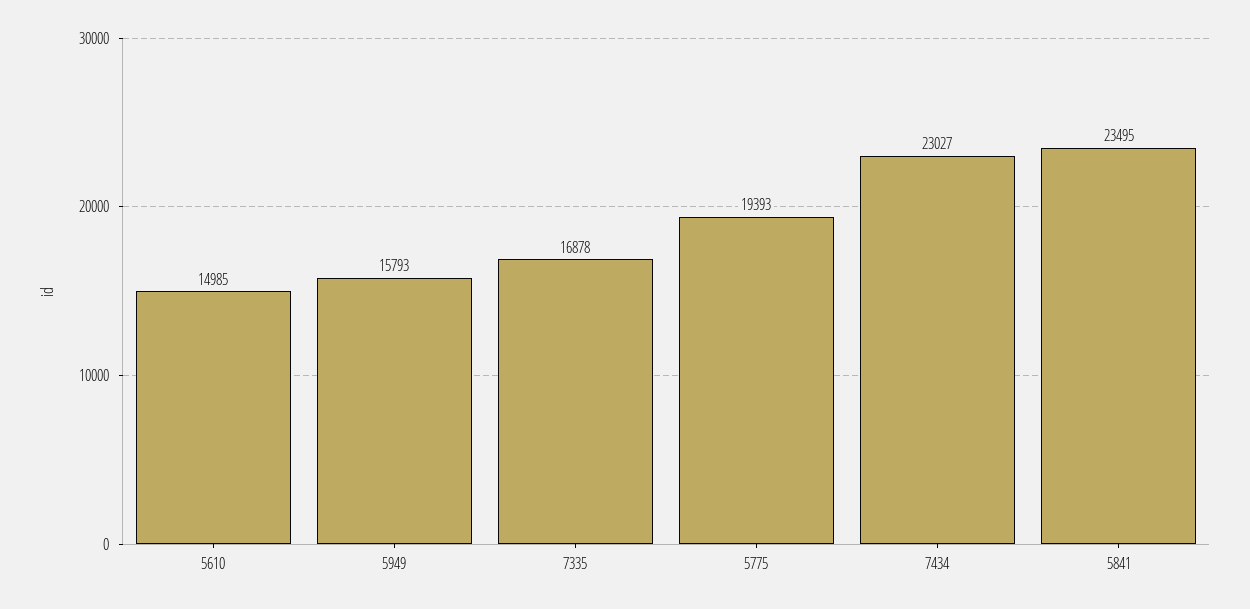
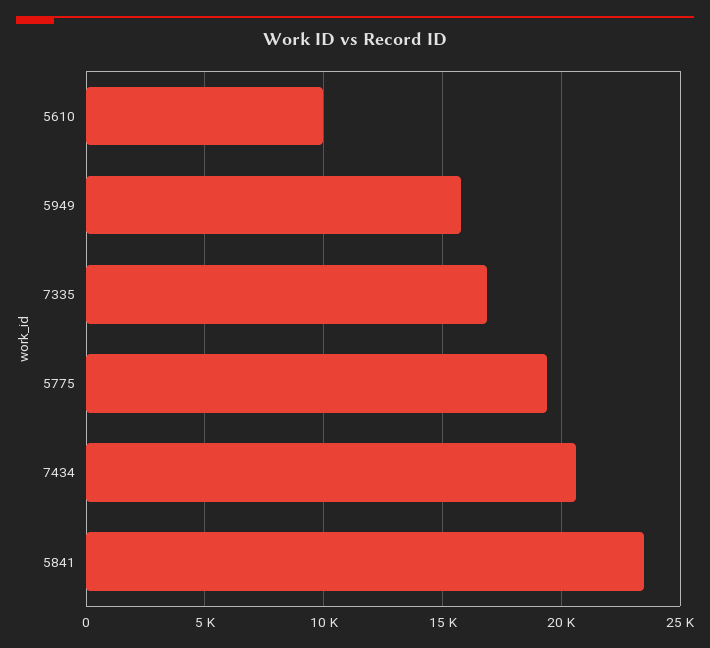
5610: 14985 -> 10000
7434: 23027 -> 20500

